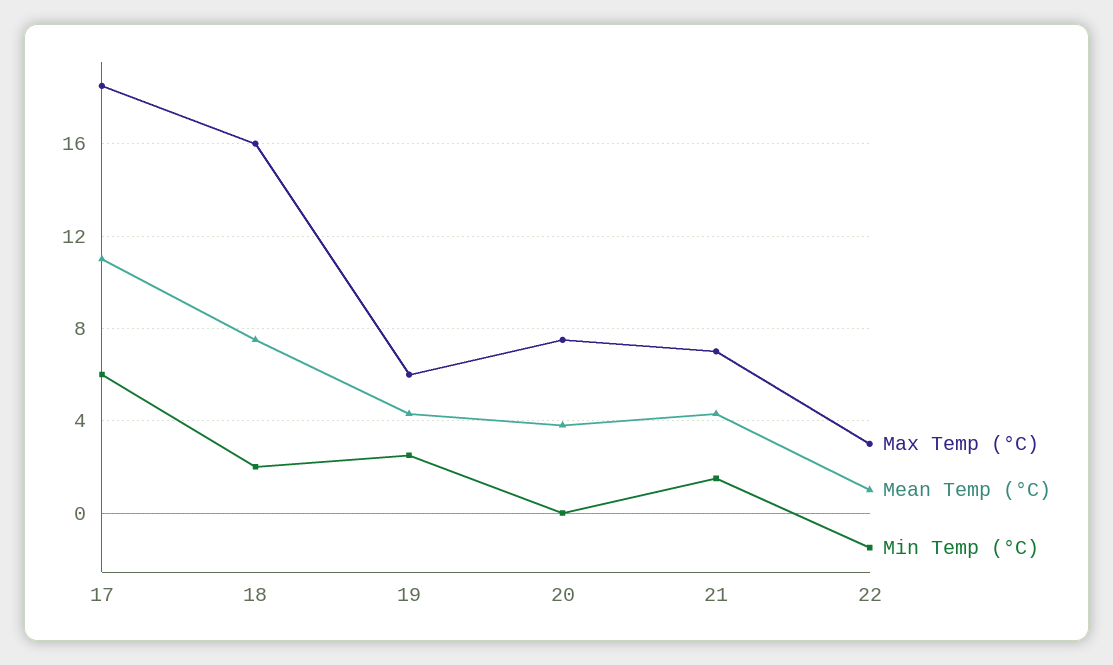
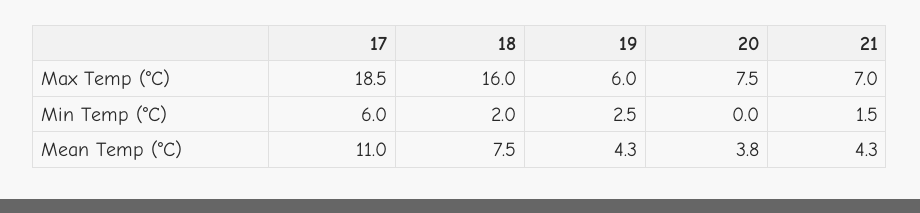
Max Temp (°C), 22: 3 -> none
Mean Temp (°C), 22: 1 -> none
Min Temp (°C), 22: -1.5 -> none

